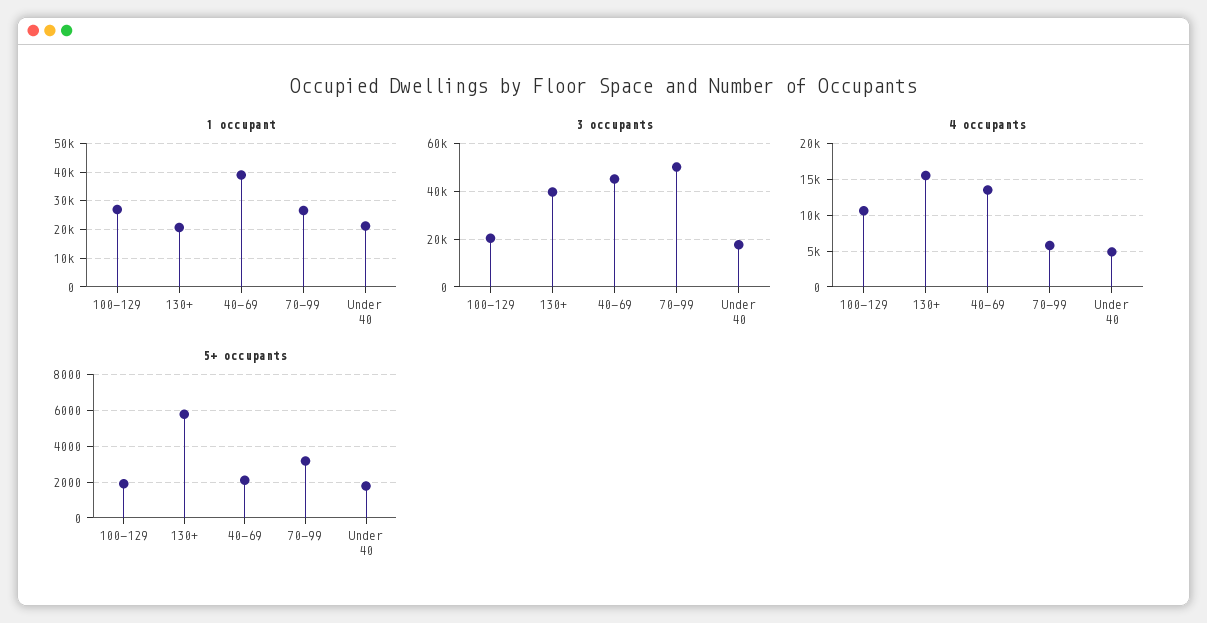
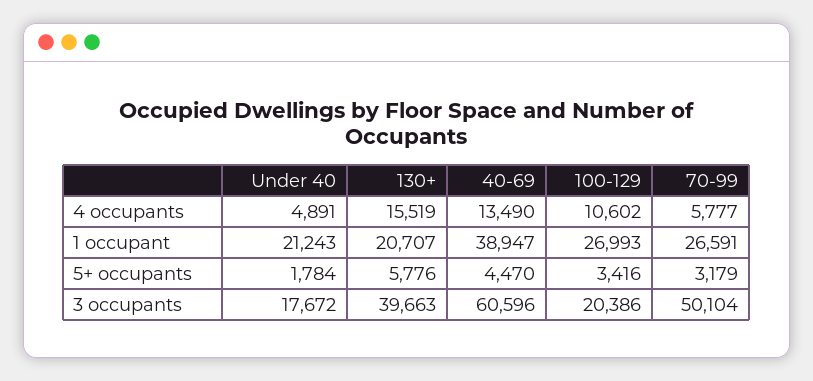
3 occupants, 40-69: 45000 -> 60596
5+ occupants, 100-129: 2000 -> 3416
5+ occupants, 40-69: 2000 -> 4470

